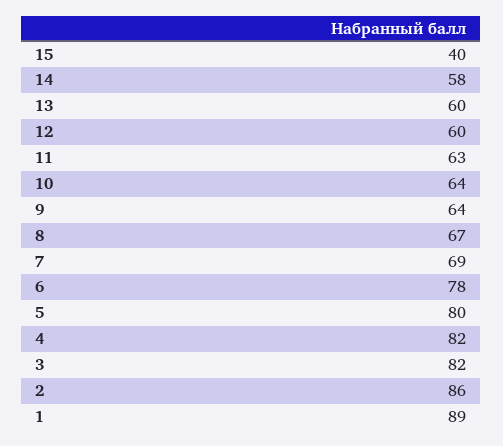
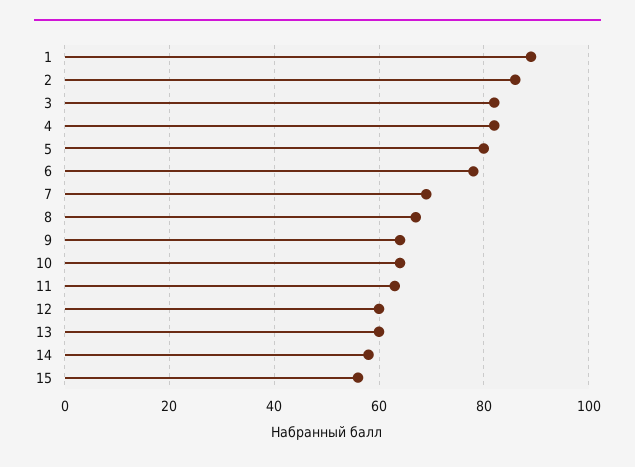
15: 40 -> 55

